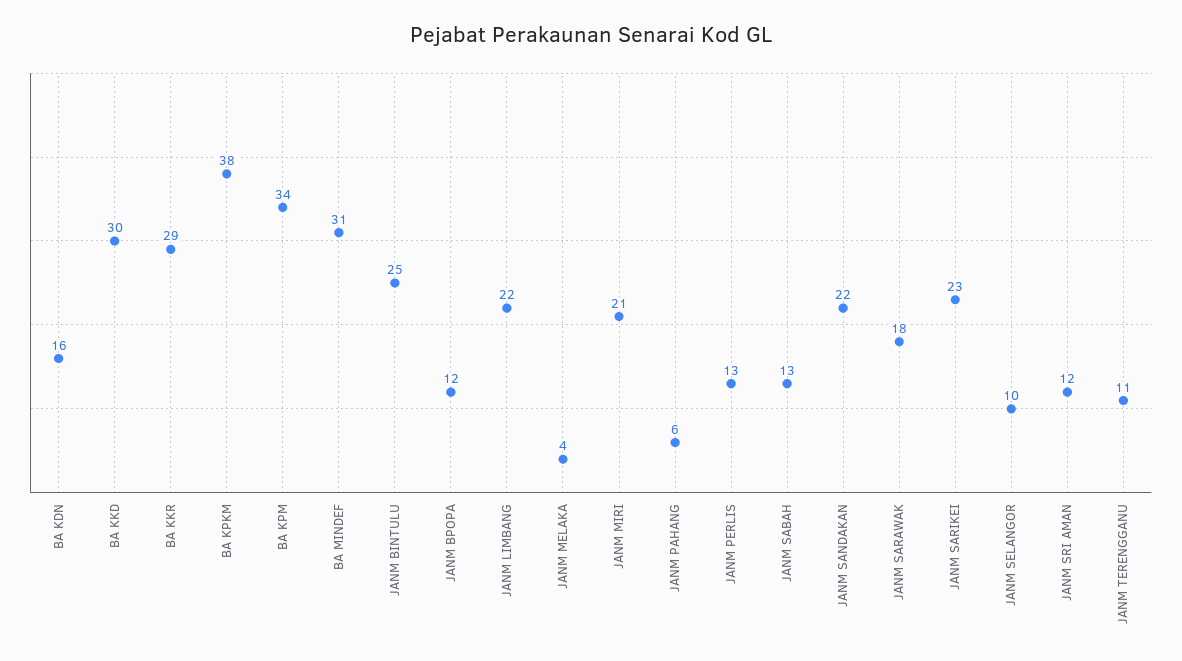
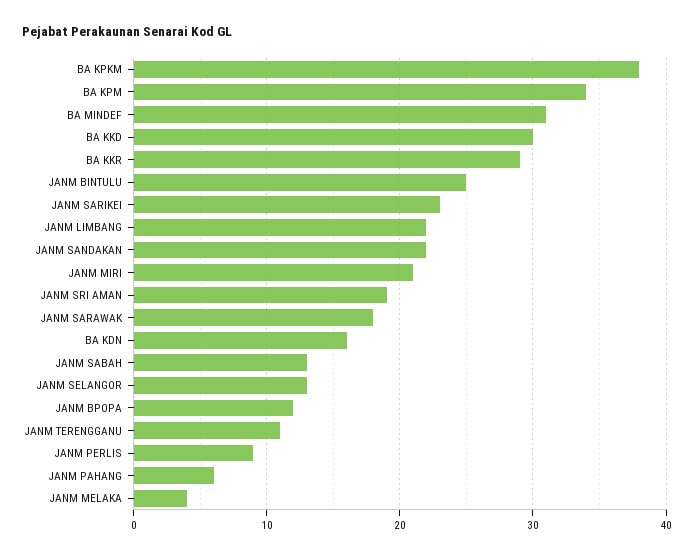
JANM PERLIS: 13 -> 9
JANM SELANGOR: 10 -> 13
JANM SRI AMAN: 12 -> 19

